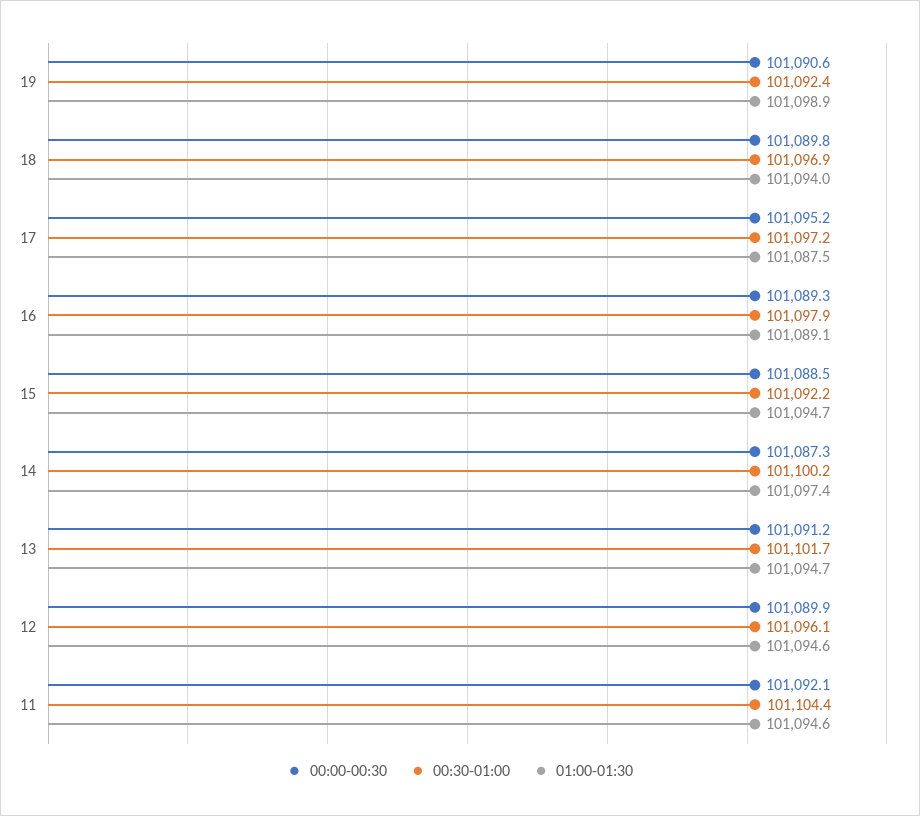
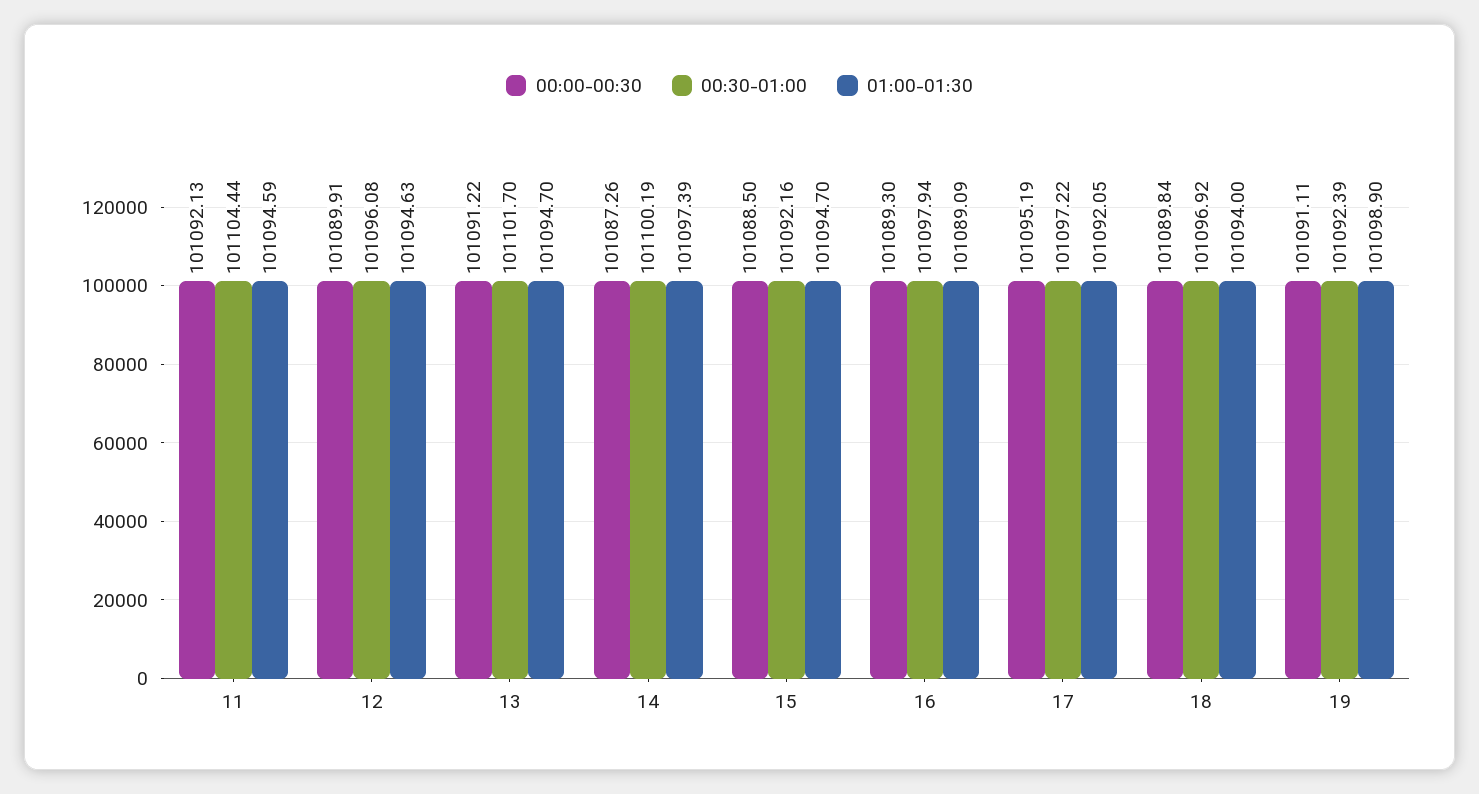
00:00-00:30, 19: 101090.6 -> 101091.11
01:00-01:30, 17: 101087.5 -> 101092.05

